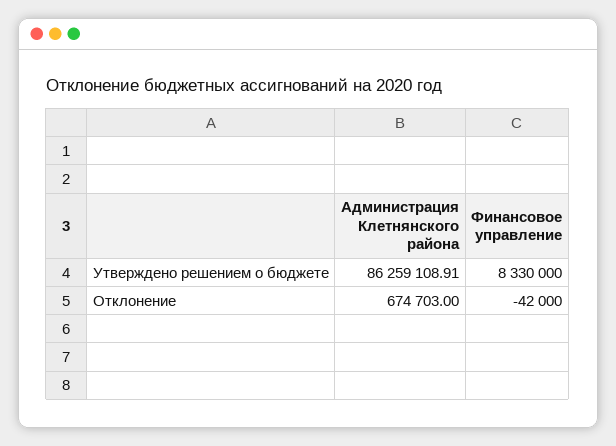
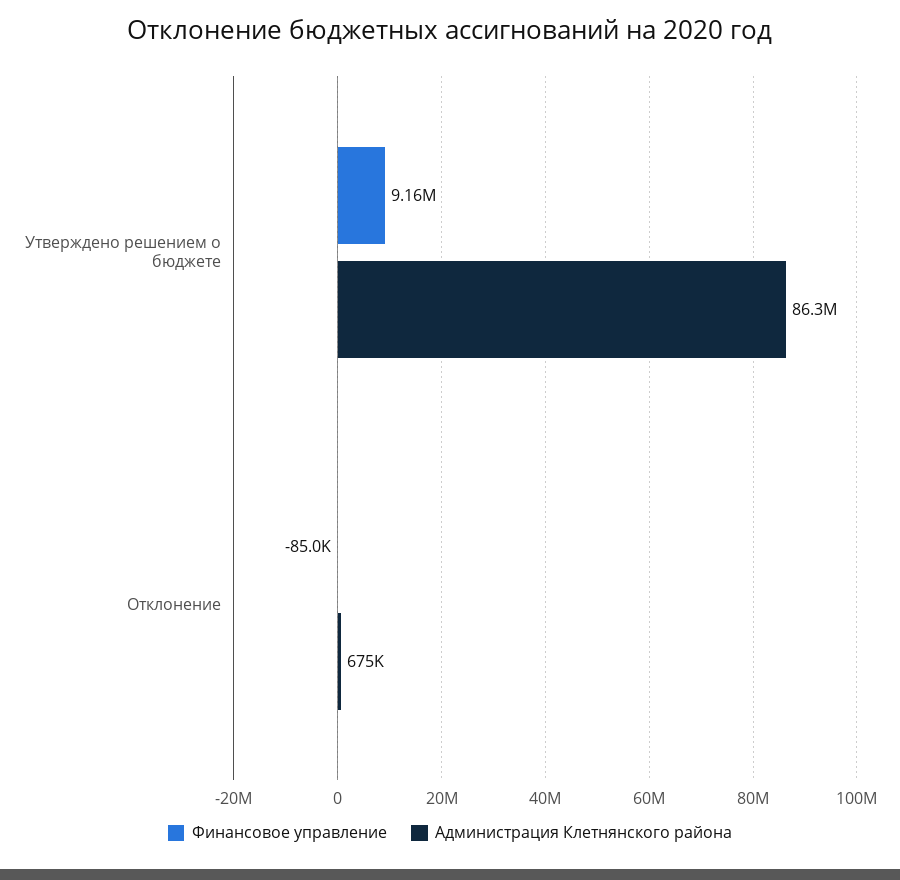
Финансовое управление, Утверждено решением о бюджете: 8330000 -> 9160000
Финансовое управление, Отклонение: -42000 -> -85000

